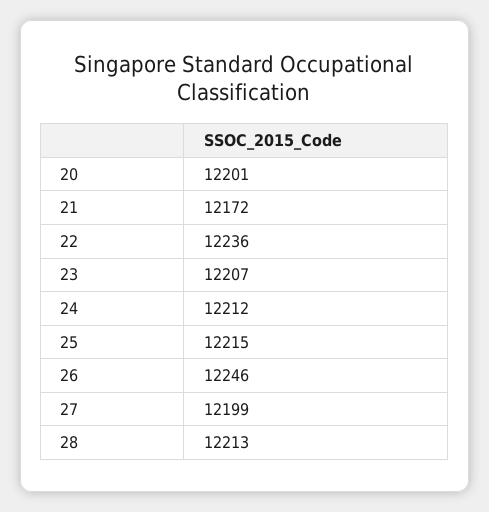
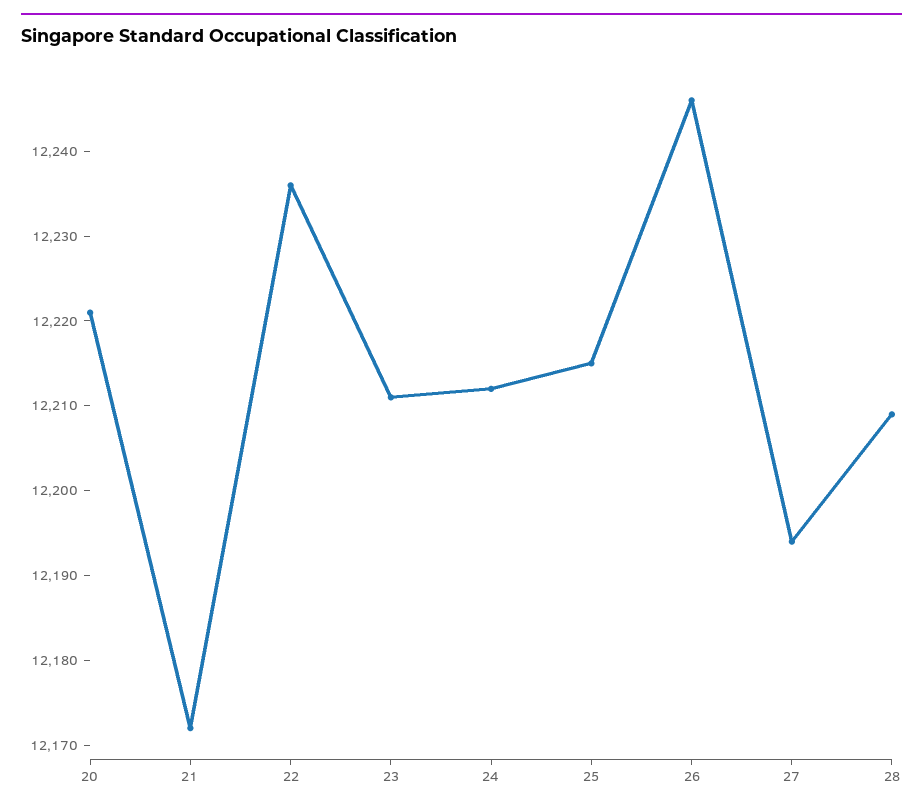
20: 12201 -> 12221
23: 12207 -> 12211
27: 12199 -> 12194
28: 12213 -> 12209

